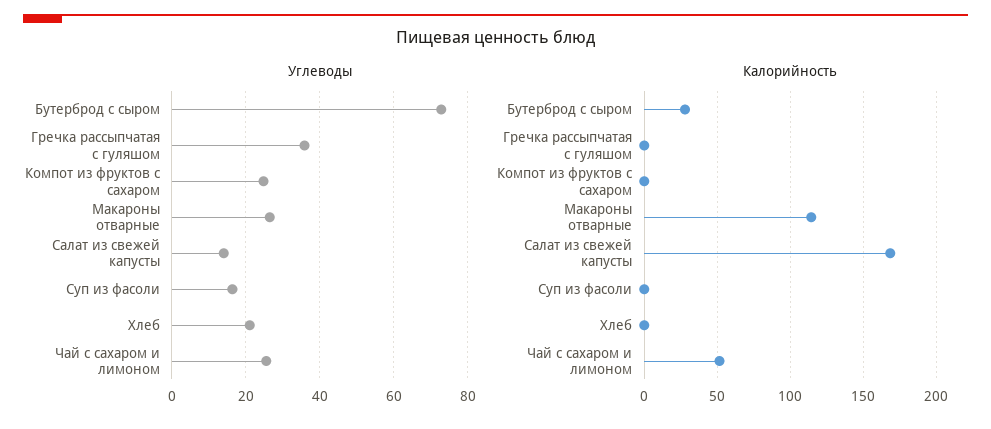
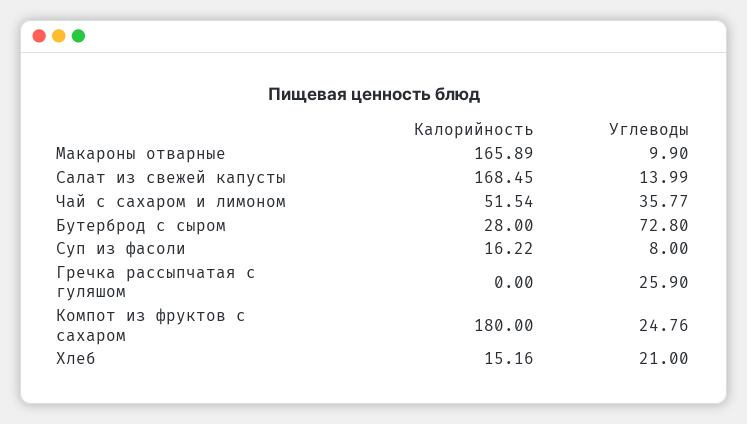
Углеводы, Гречка рассыпчатая с гуляшом: 36 -> 25.9
Углеводы, Макароны отварные: 26 -> 9.9
Углеводы, Суп из фасоли: 16 -> 8
Углеводы, Чай с сахаром и лимоном: 26 -> 35.77
Калорийность, Компот из фруктов с сахаром: 0 -> 180
Калорийность, Макароны отварные: 115 -> 165.89
Калорийность, Суп из фасоли: 0 -> 16.22
Калорийность, Хлеб: 0 -> 15.16

